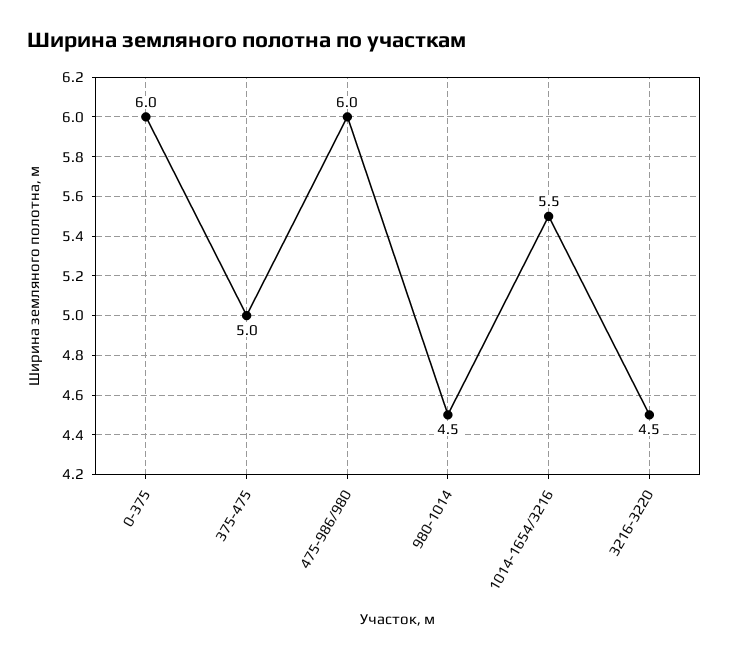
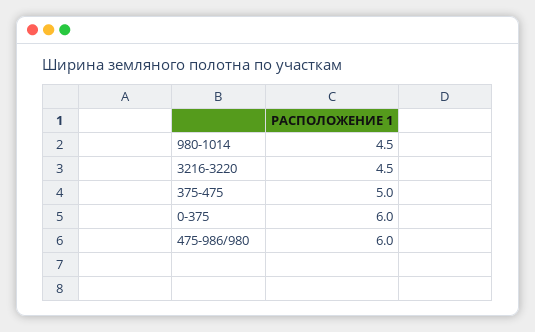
1014-1654/3216: 5.5 -> none

